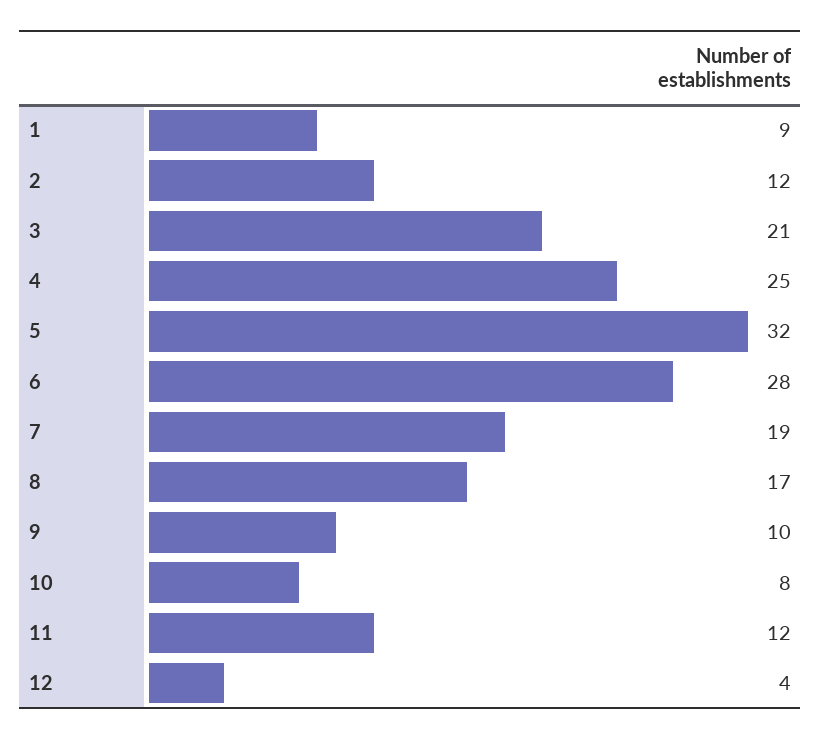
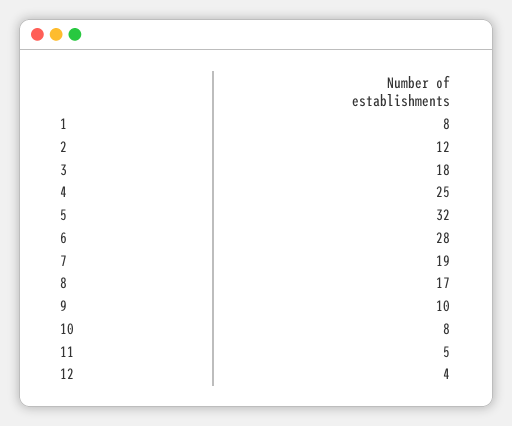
1: 9 -> 8
3: 21 -> 18
11: 12 -> 5

